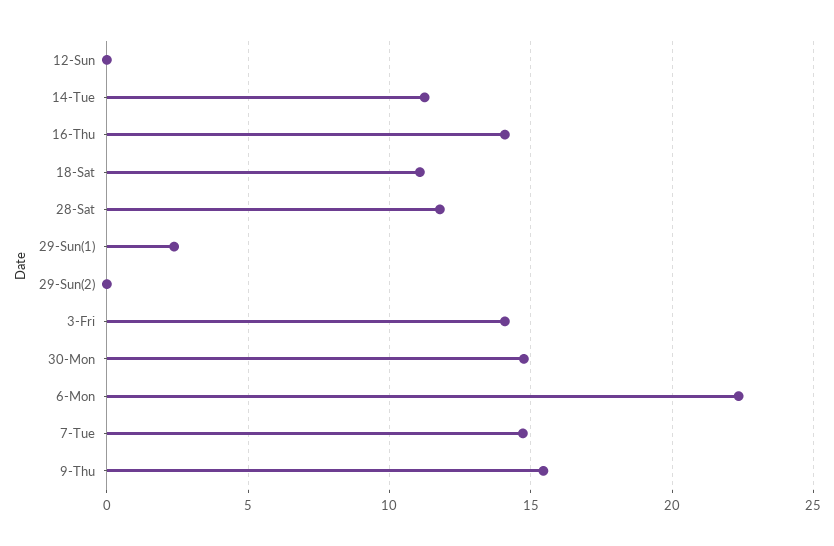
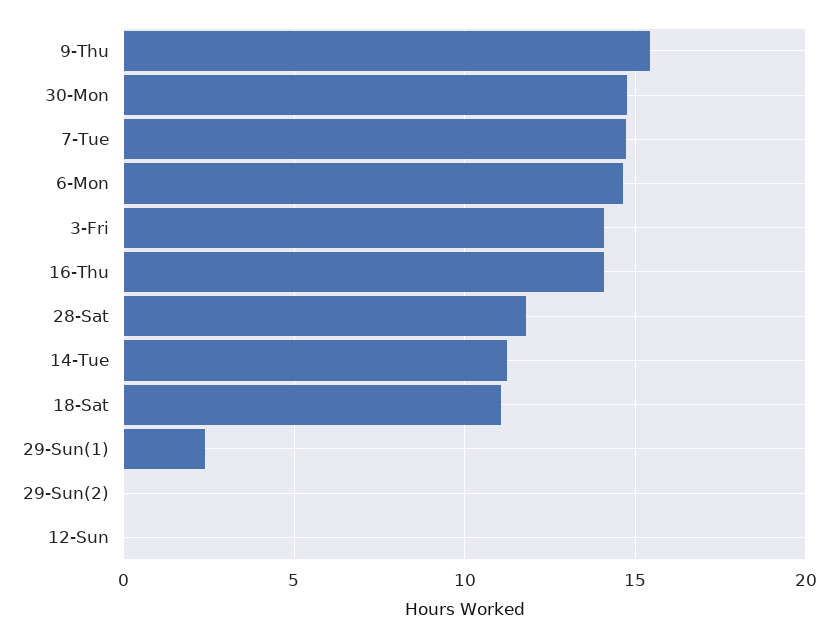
6-Mon: 22.5 -> 14.5

